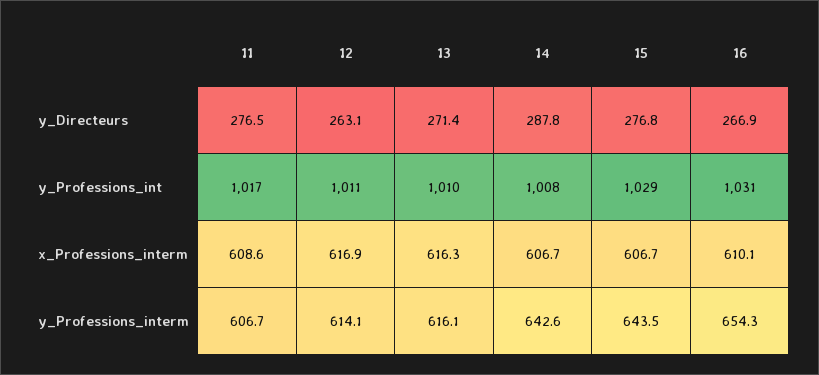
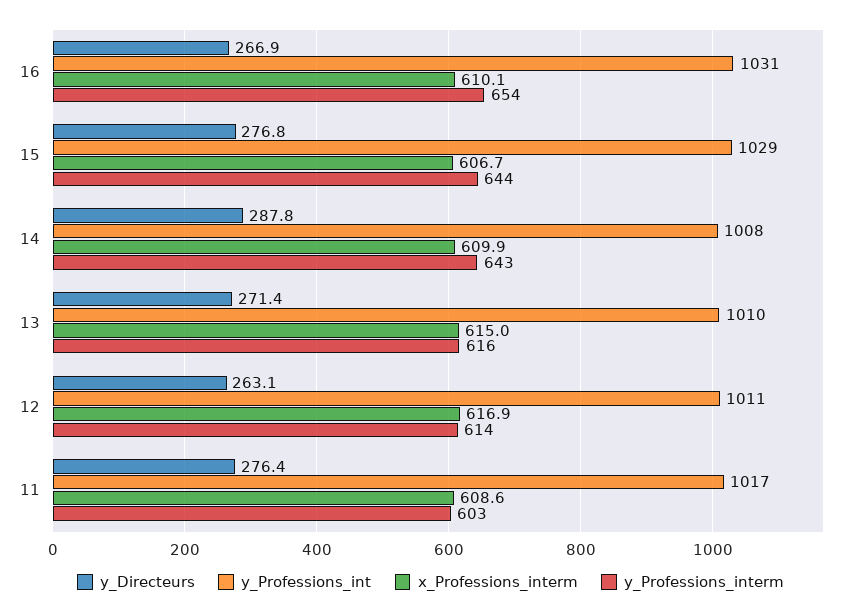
y_Directeurs, 11: 276.5 -> 276.4
x_Professions_interm, 13: 616.3 -> 615
x_Professions_interm, 14: 606.7 -> 609.9
y_Professions_interm, 11: 606.7 -> 603

